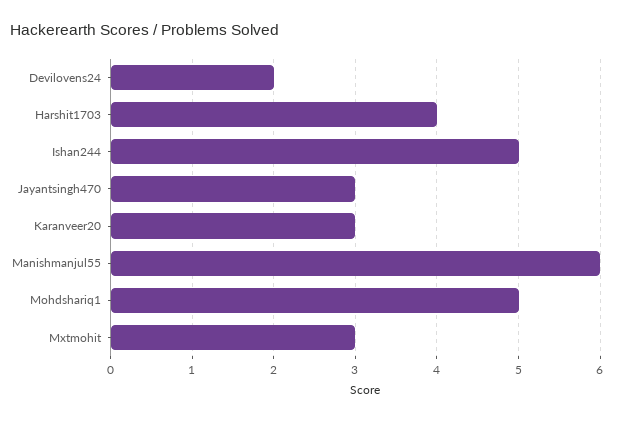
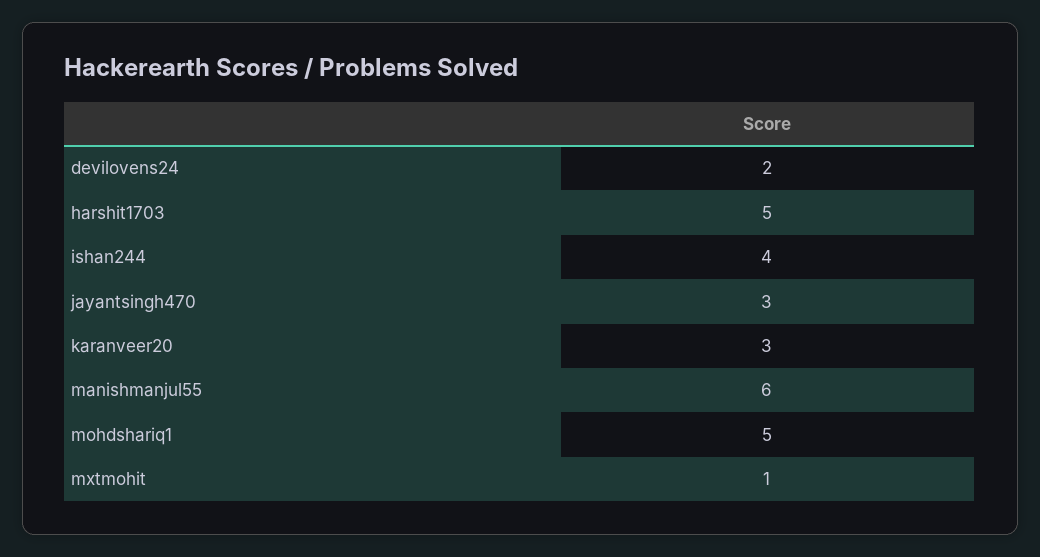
Harshit1703: 4 -> 5
Ishan244: 5 -> 4
Mxtmohit: 3 -> 1

